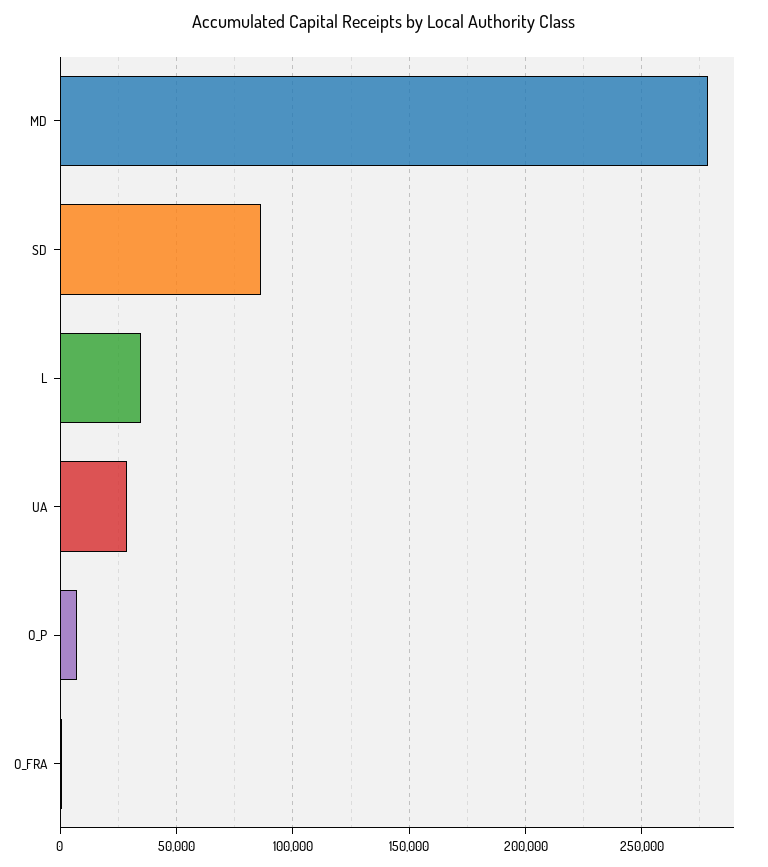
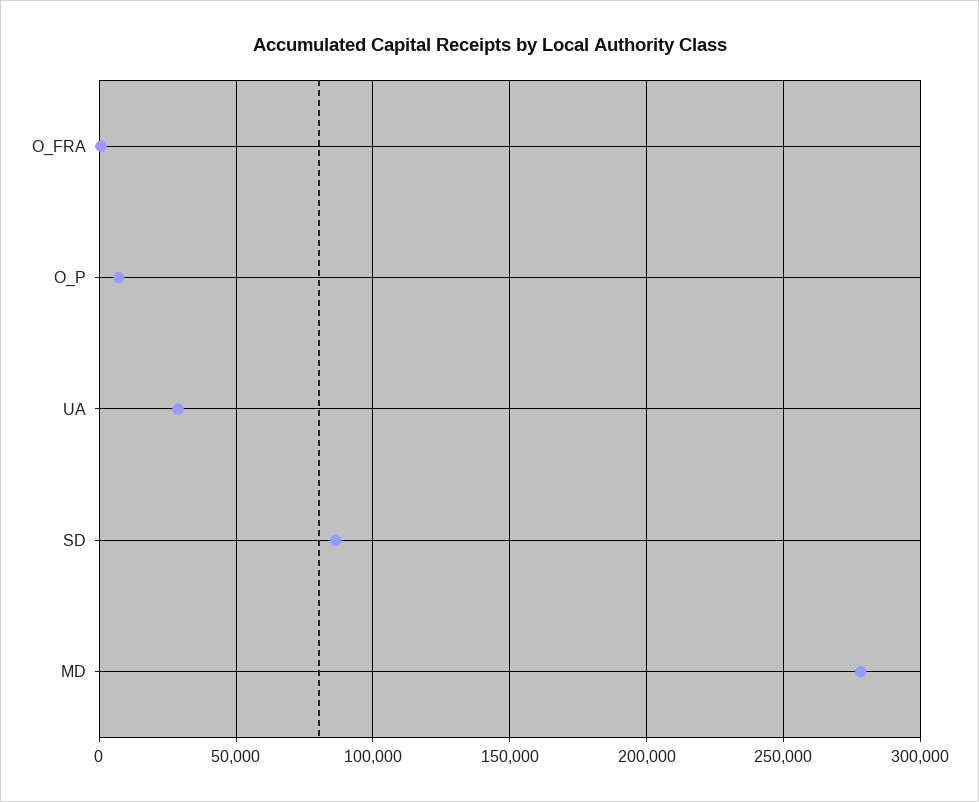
L: 35000 -> none

